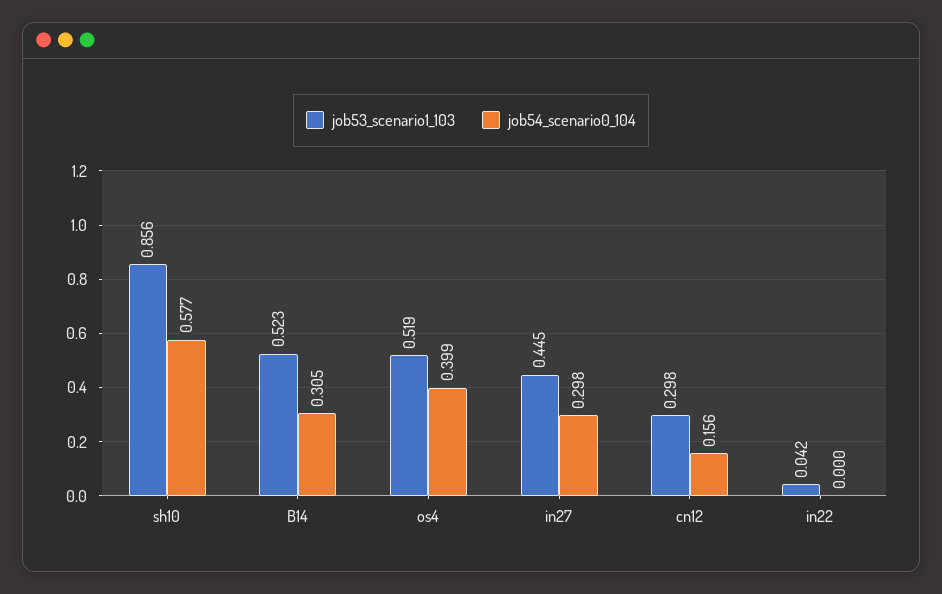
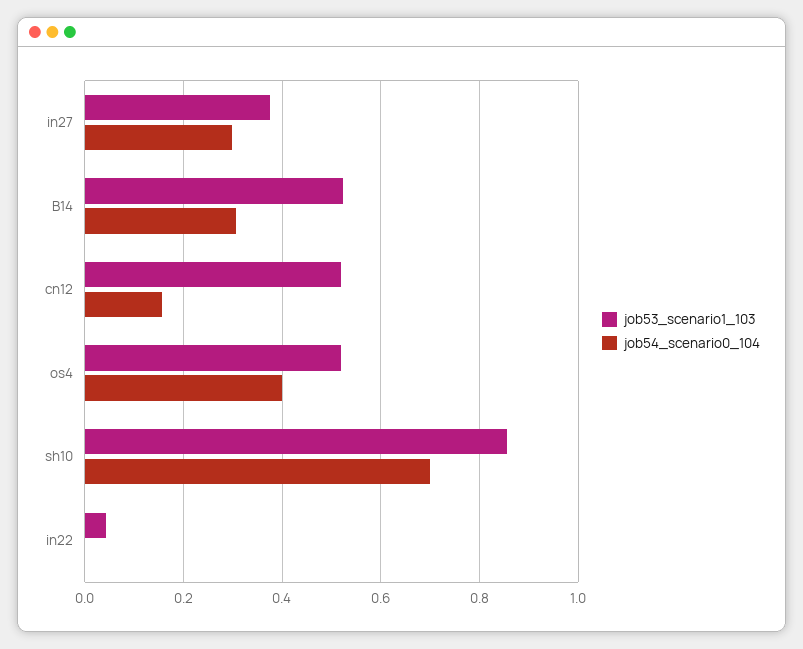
job54_scenario0_104, sh10: 0.577 -> 0.7
job53_scenario1_103, in27: 0.445 -> 0.38
job53_scenario1_103, cn12: 0.298 -> 0.52

